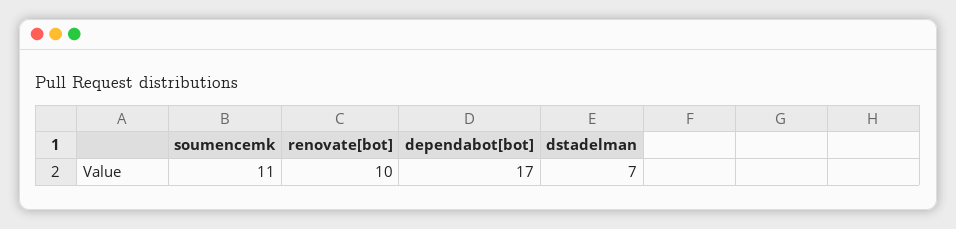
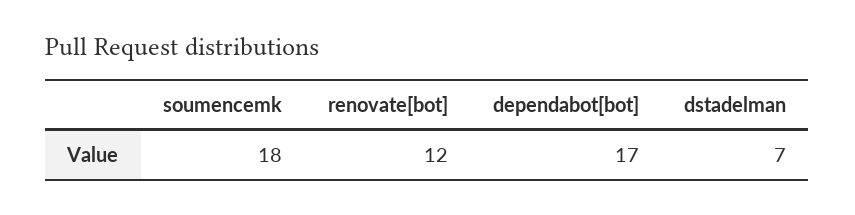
soumencemk: 11 -> 18
renovate[bot]: 10 -> 12

